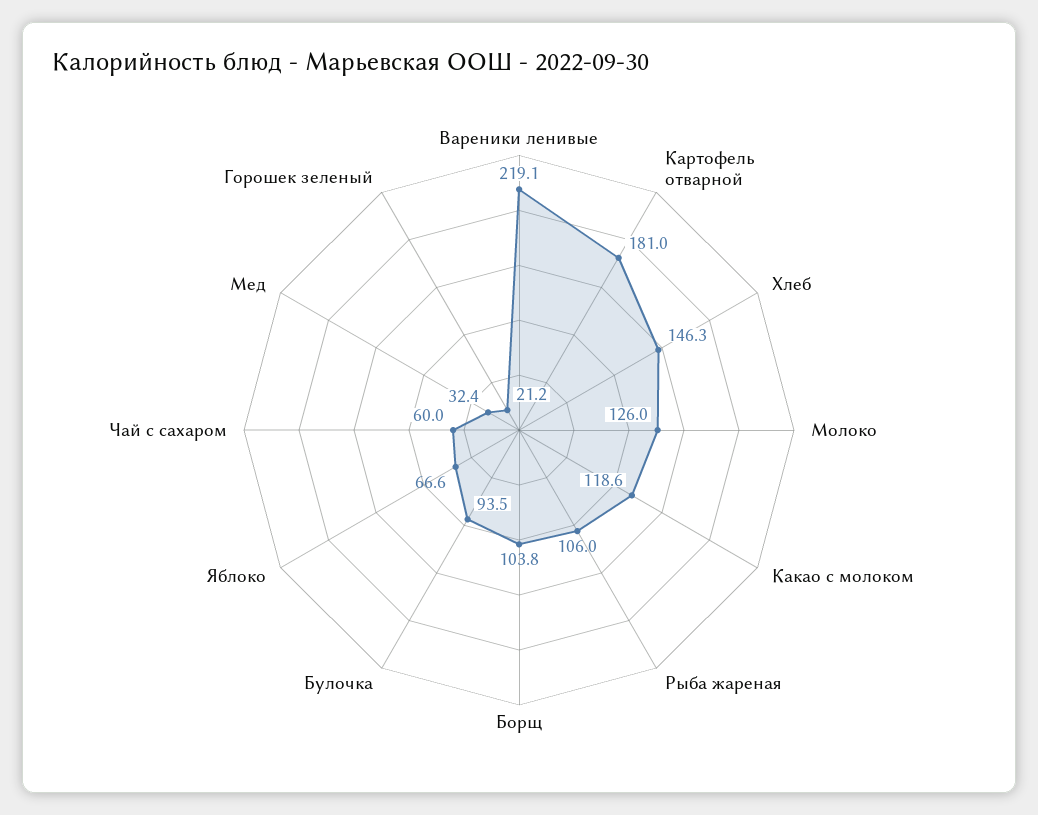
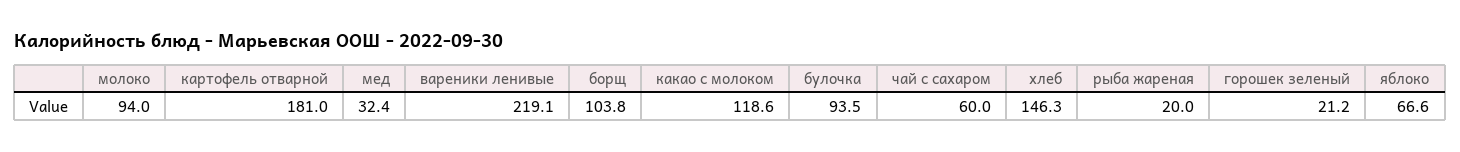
Молоко: 126 -> 94
Рыба жареная: 106 -> 20

